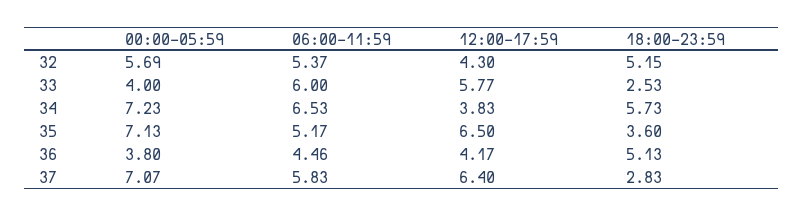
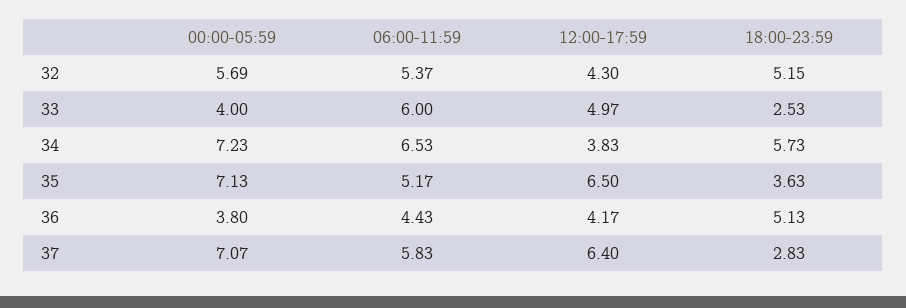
12:00-17:59, 33: 5.77 -> 4.97
18:00-23:59, 35: 3.6 -> 3.63
06:00-11:59, 36: 4.46 -> 4.43

